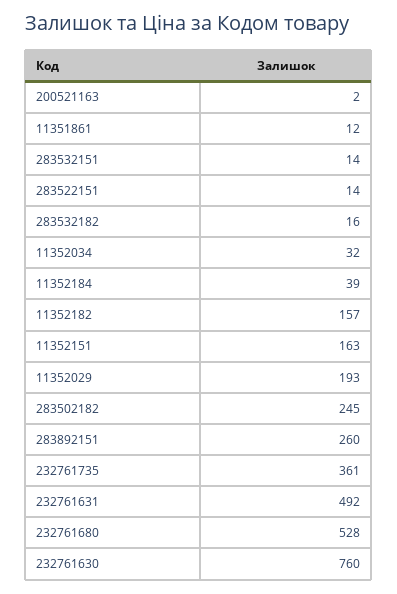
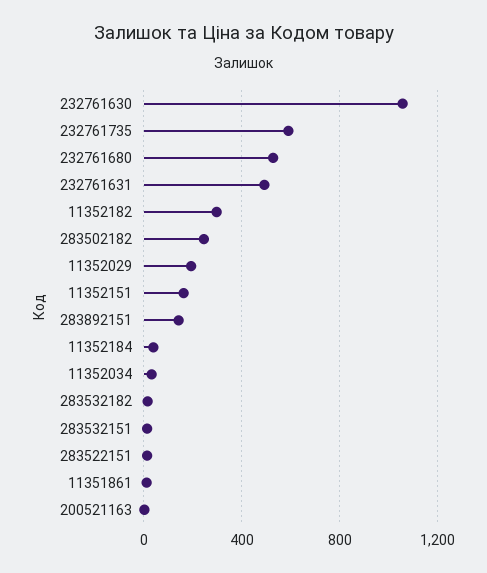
11352182: 157 -> 300
283892151: 260 -> 150
232761735: 361 -> 600
232761630: 760 -> 1050

